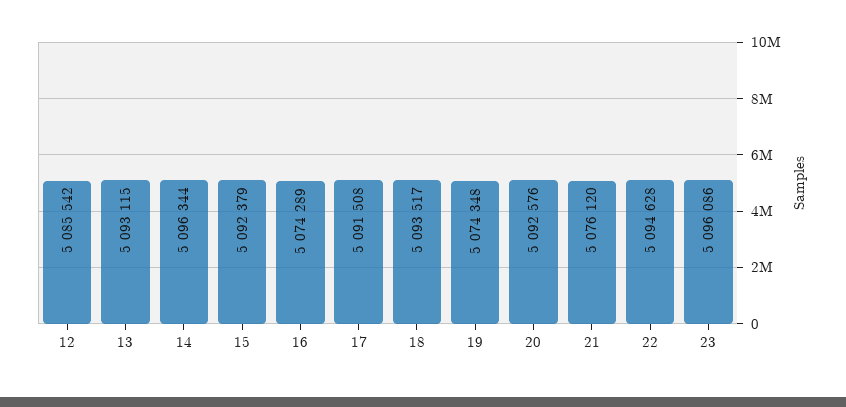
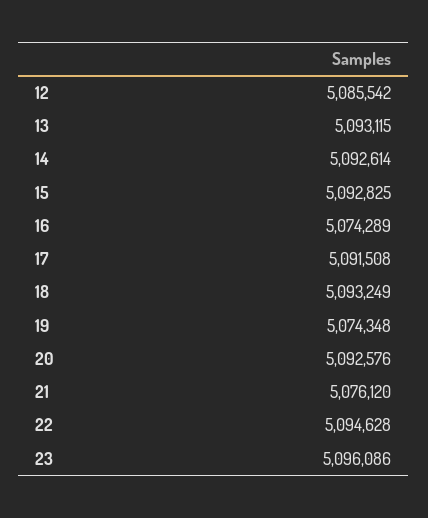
14: 5096344 -> 5092614
15: 5092379 -> 5092825
18: 5093517 -> 5093249

